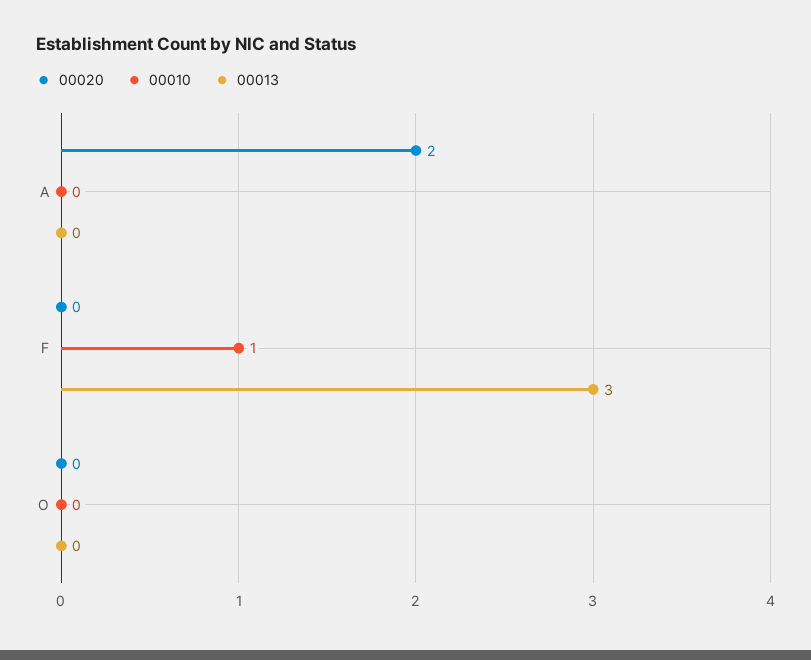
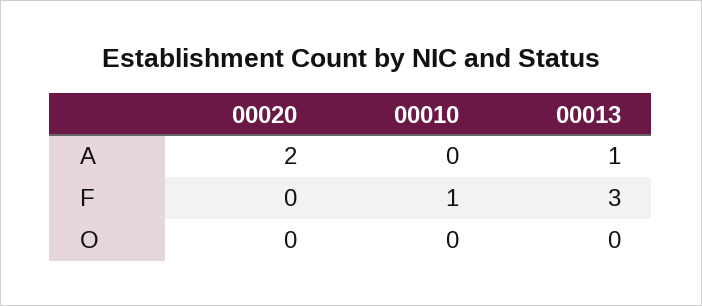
00013, A: 0 -> 1

